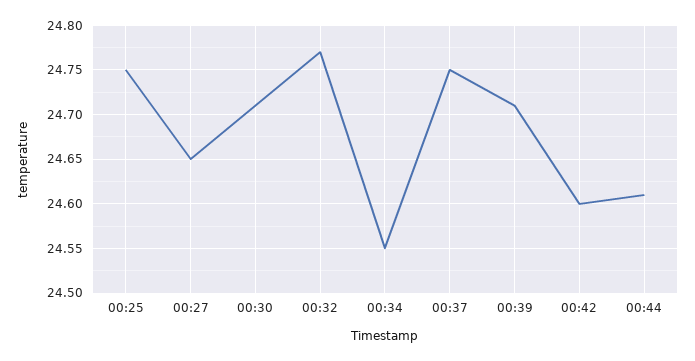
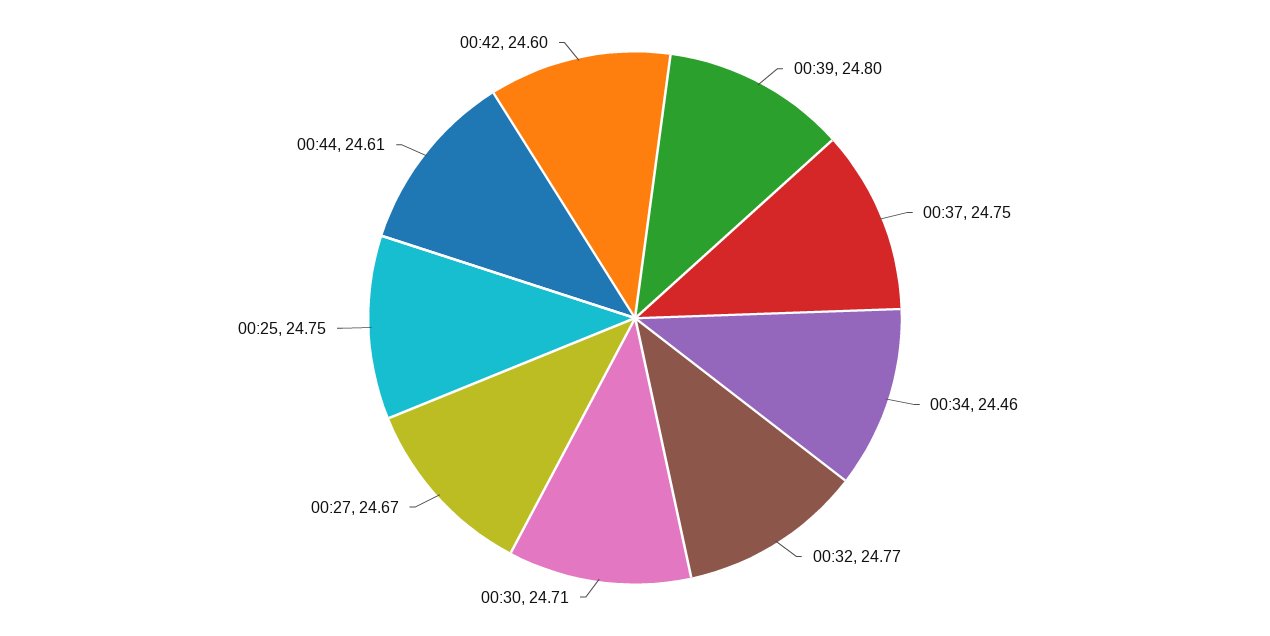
00:27: 24.65 -> 24.67
00:34: 24.55 -> 24.46
00:39: 24.71 -> 24.8

